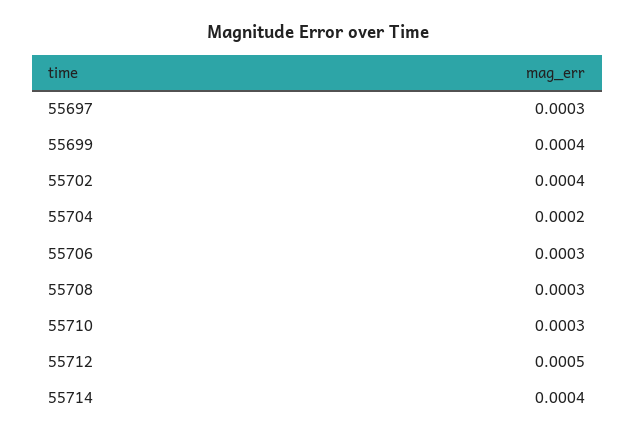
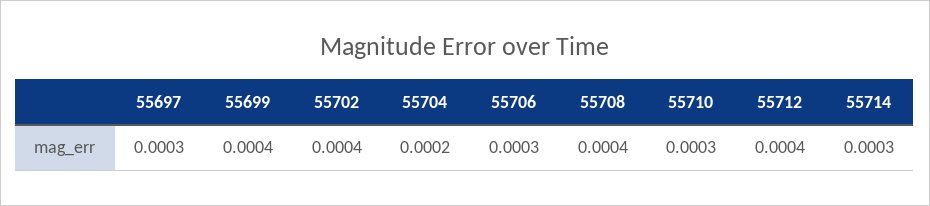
55708: 0.0003 -> 0.0004
55712: 0.0005 -> 0.0004
55714: 0.0004 -> 0.0003

